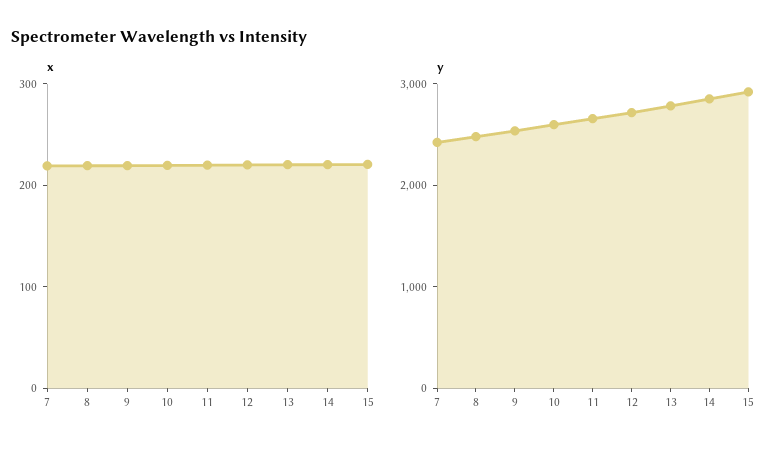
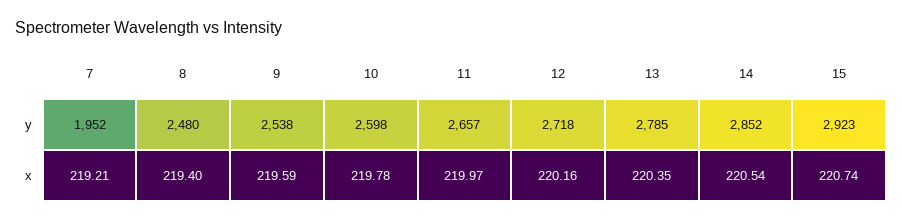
y, 7: 2400 -> 1952

